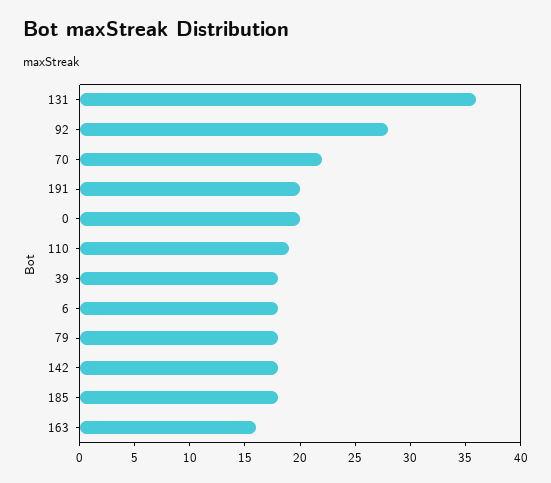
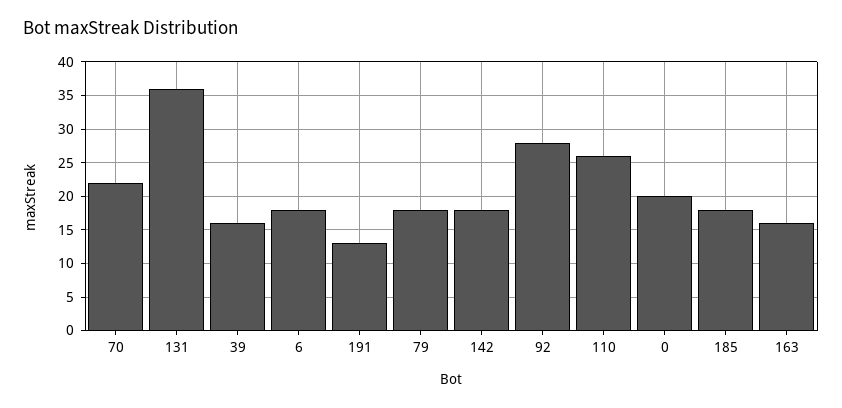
191: 20 -> 13
110: 19 -> 26
39: 18 -> 16

